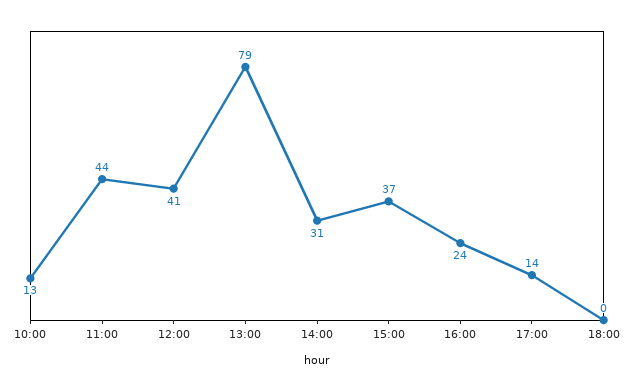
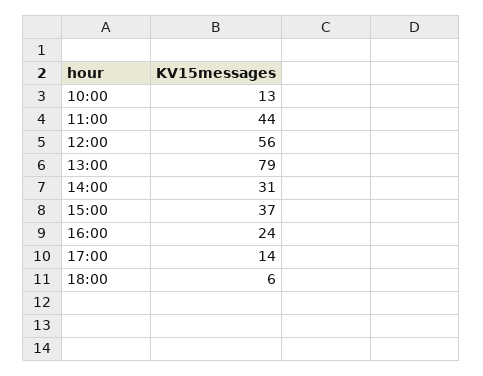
12:00: 41 -> 56
18:00: 0 -> 6

